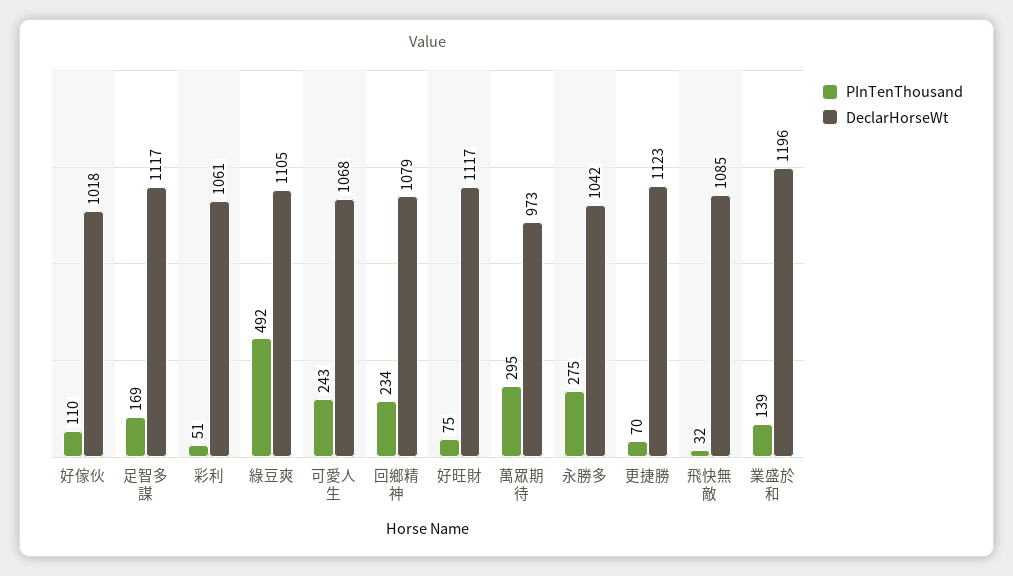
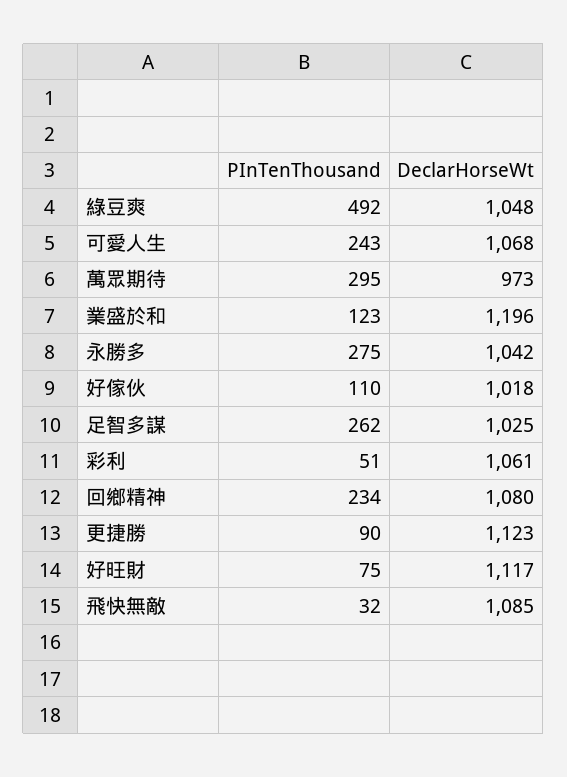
PInTenThousand, 足智多謀: 169 -> 262
DeclarHorseWt, 足智多謀: 1117 -> 1025
DeclarHorseWt, 綠豆爽: 1105 -> 1048
DeclarHorseWt, 回鄉精神: 1079 -> 1080
PInTenThousand, 更捷勝: 70 -> 90
PInTenThousand, 業盛於和: 139 -> 123

